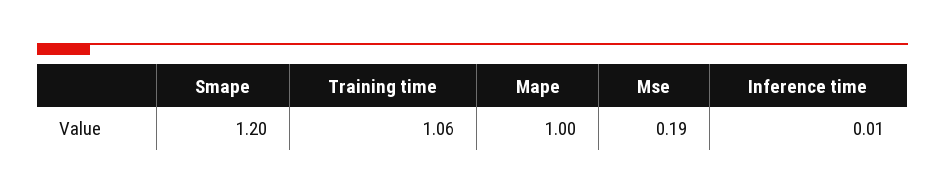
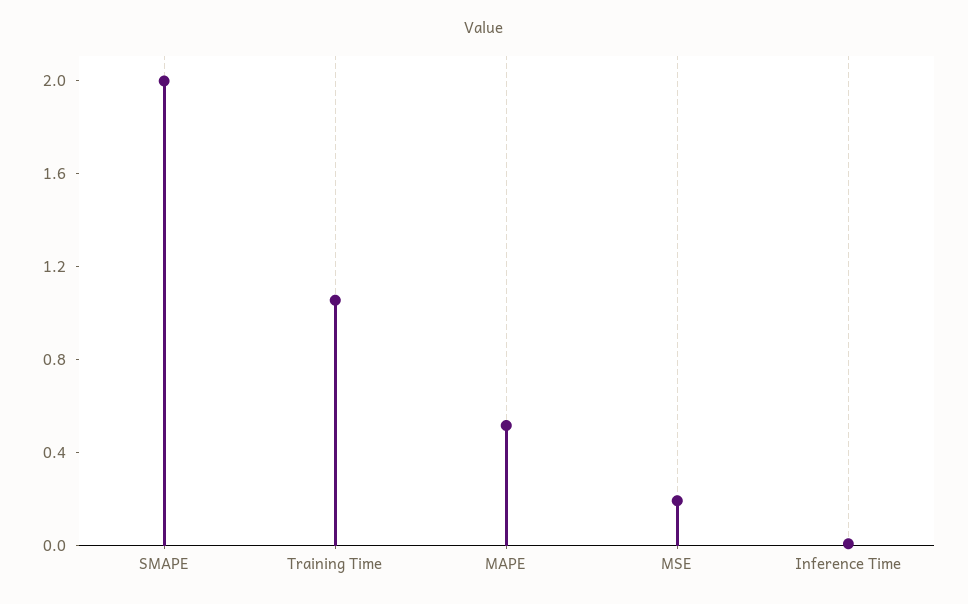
Smape: 1.2 -> 2
Mape: 1 -> 0.5

